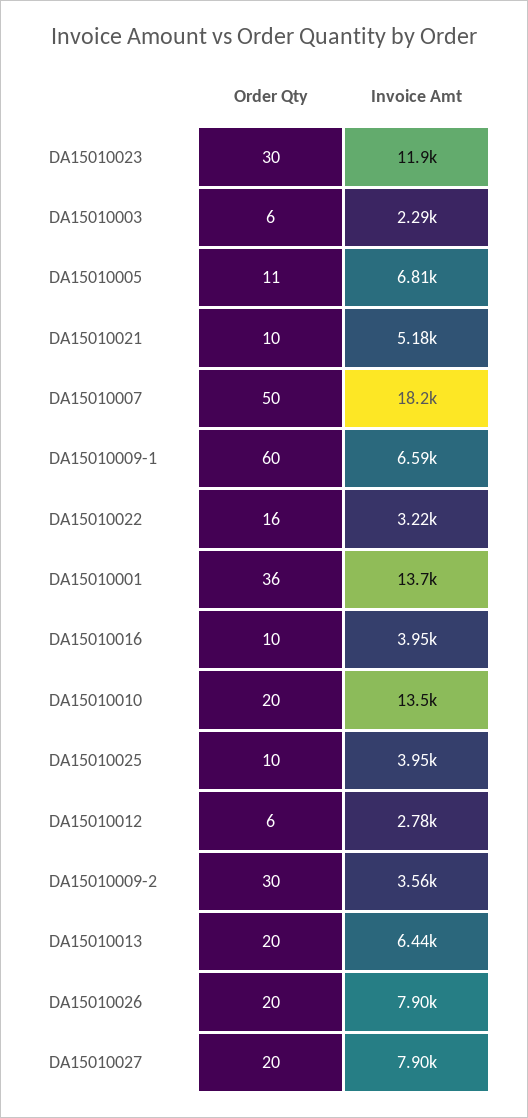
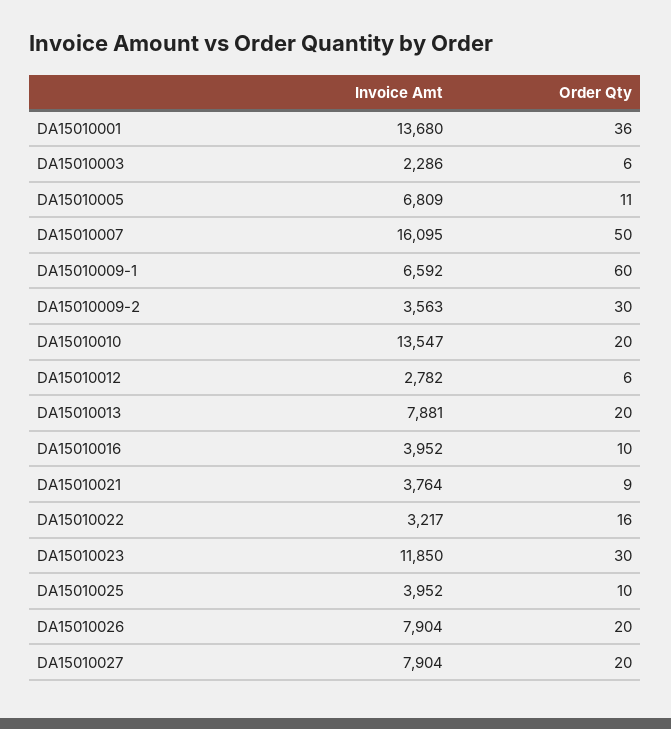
Order Qty, DA15010021: 10 -> 9
Invoice Amt, DA15010021: 5180 -> 3764
Invoice Amt, DA15010007: 18200 -> 16095
Invoice Amt, DA15010013: 6440 -> 7881

